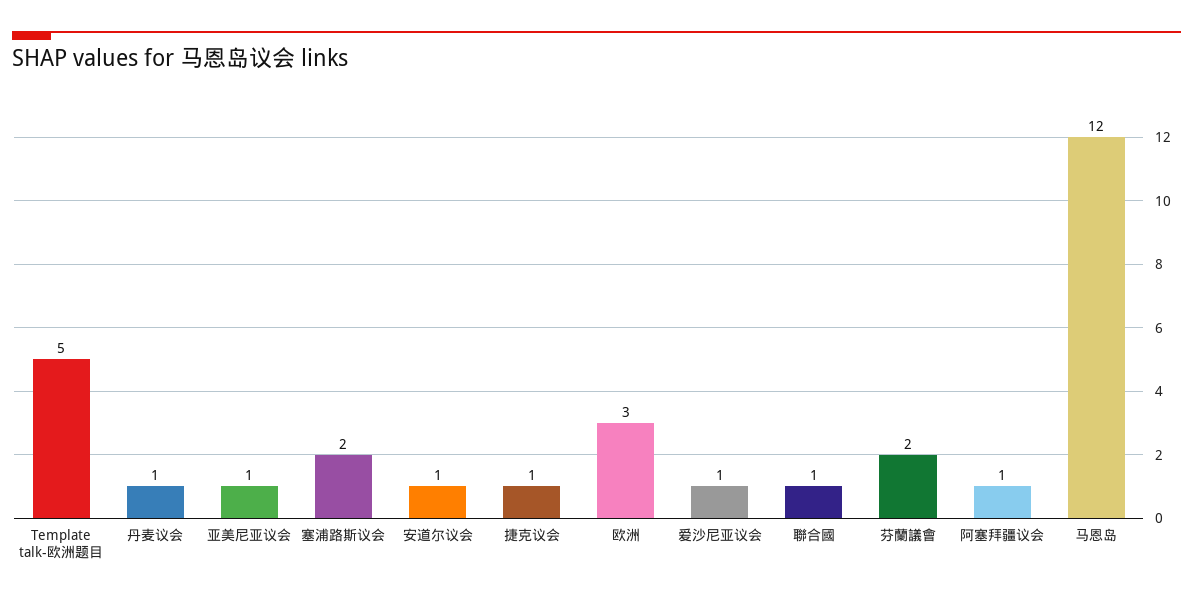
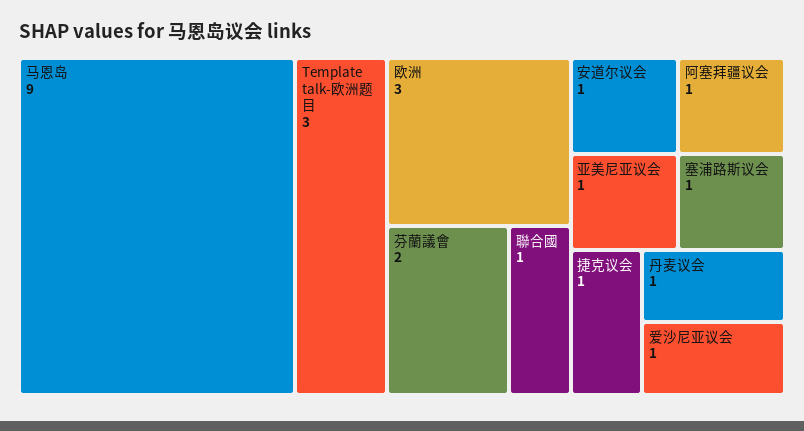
Template talk-欧洲题目: 5 -> 3
塞浦路斯议会: 2 -> 1
马恩岛: 12 -> 9

